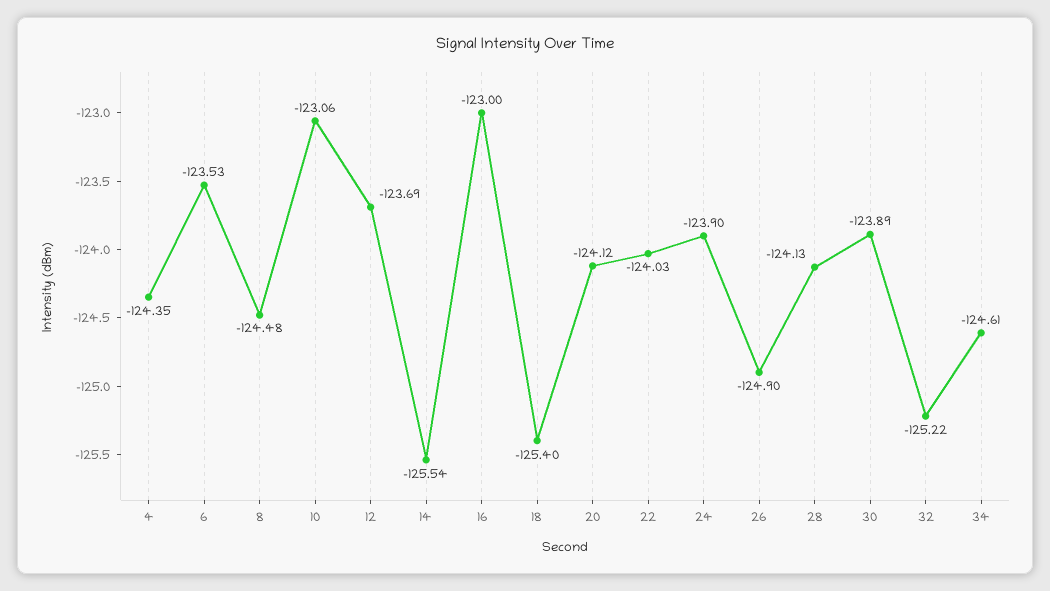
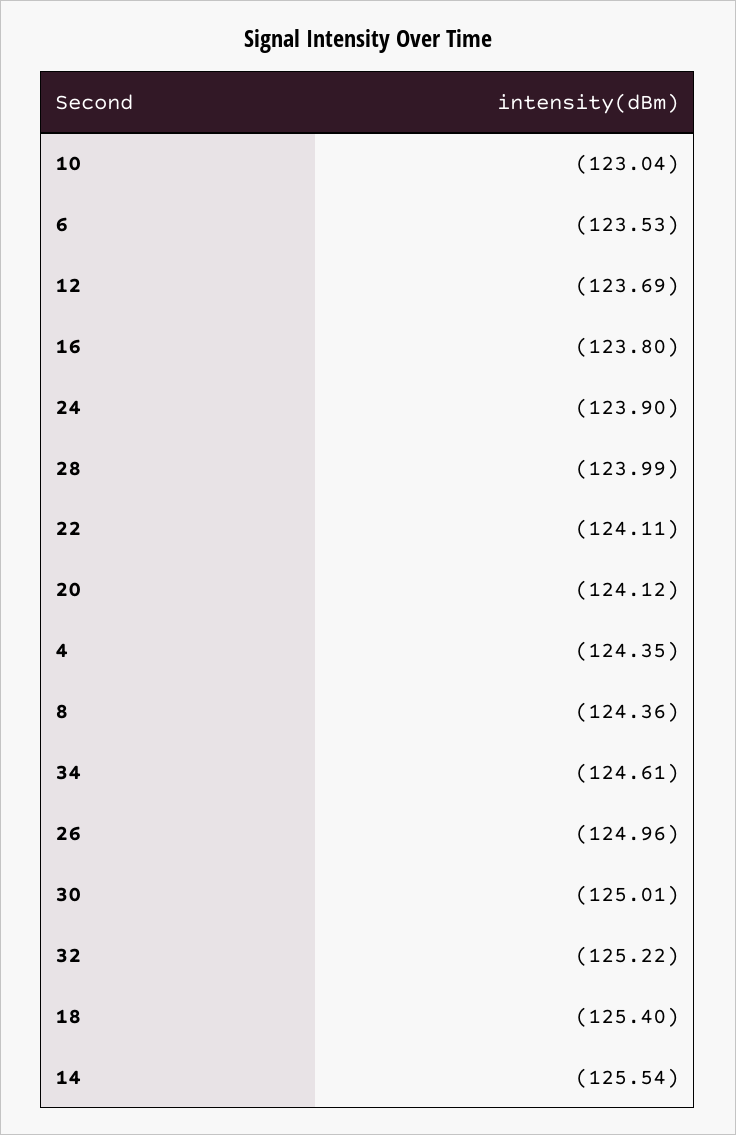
8: -124.48 -> -124.36
10: -123.06 -> -123.04
16: -123 -> -123.8
22: -124.03 -> -124.11
26: -124.9 -> -124.96
28: -124.13 -> -123.99
30: -123.89 -> -125.01

